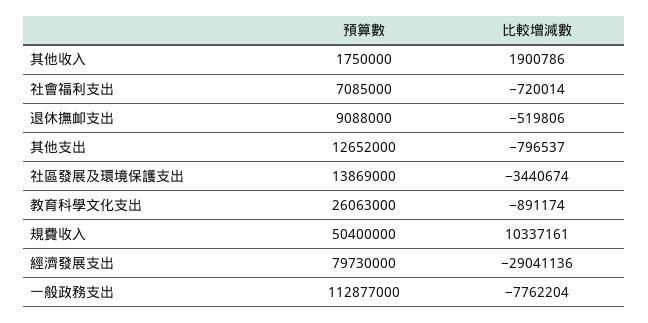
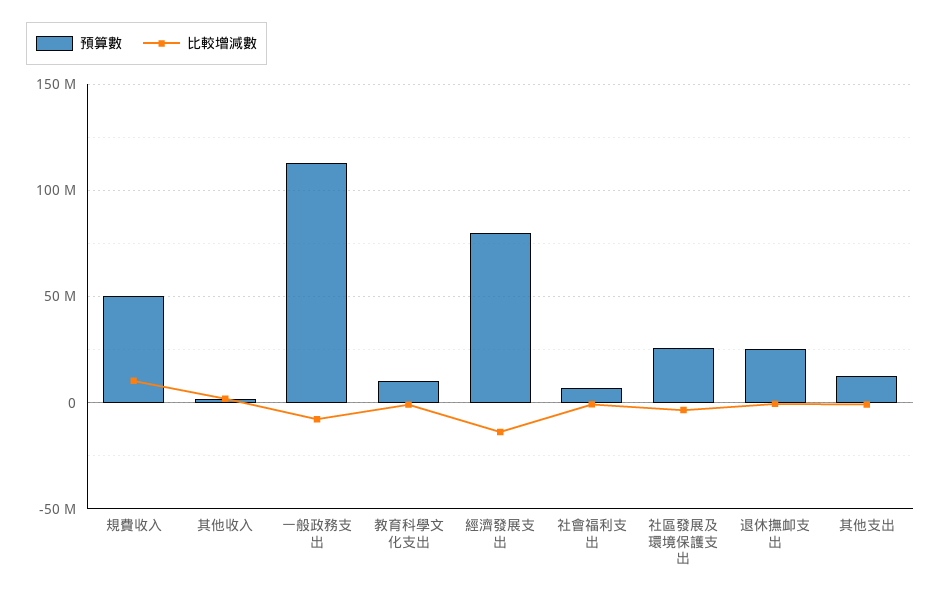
預算數, 退休撫卹支出: 9088000 -> 25000000
預算數, 社區發展及環境保護支出: 13869000 -> 25000000
預算數, 教育科學文化支出: 26063000 -> 10000000
比較增減數, 經濟發展支出: -29041136 -> -15000000

